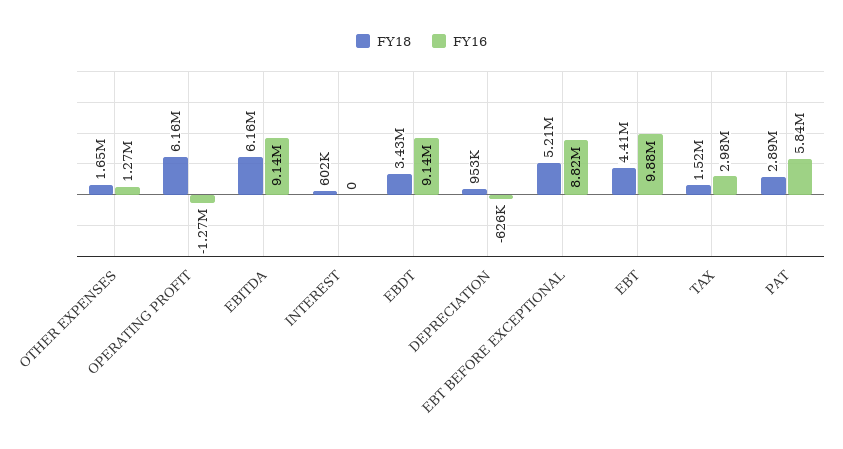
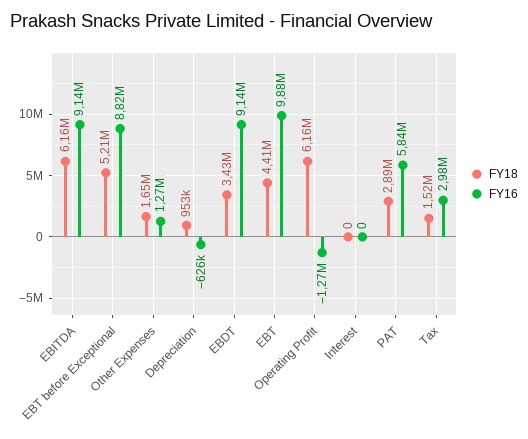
FY18, INTEREST: 602000 -> 0

